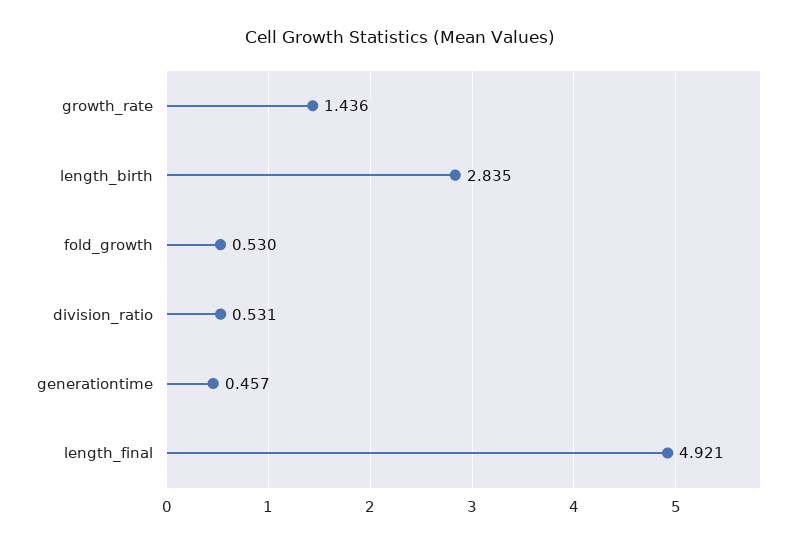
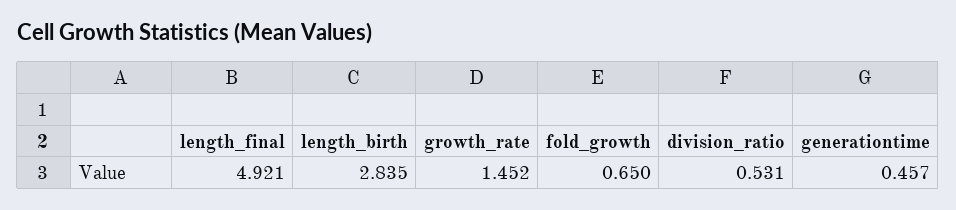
growth_rate: 1.436 -> 1.452
fold_growth: 0.53 -> 0.65

